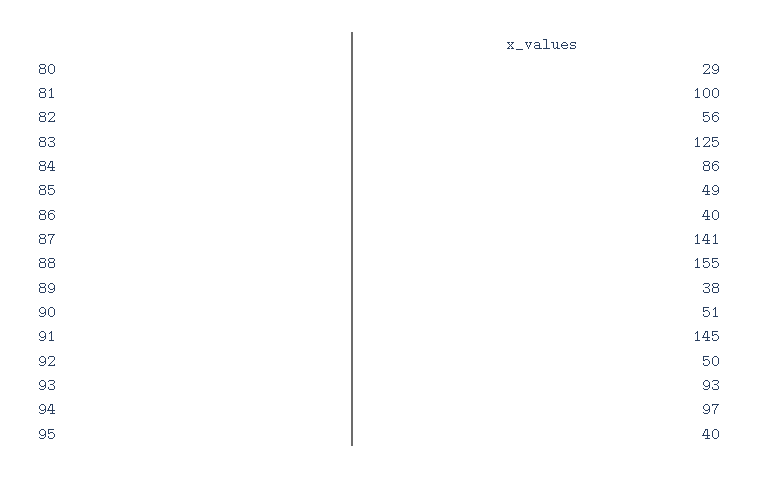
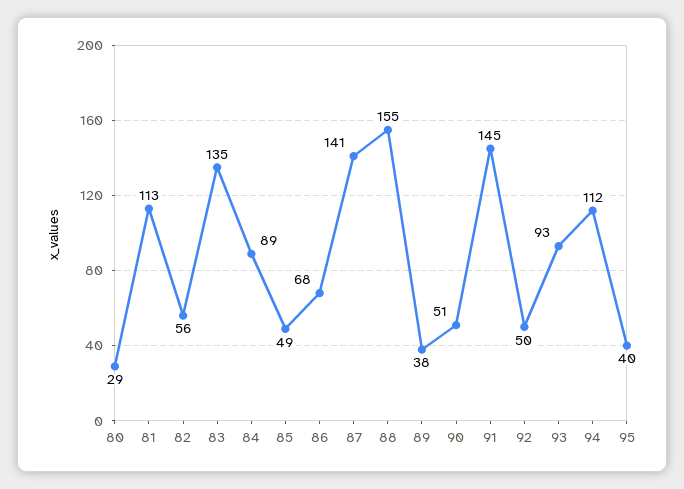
81: 100 -> 113
83: 125 -> 135
84: 86 -> 89
86: 40 -> 68
94: 97 -> 112

